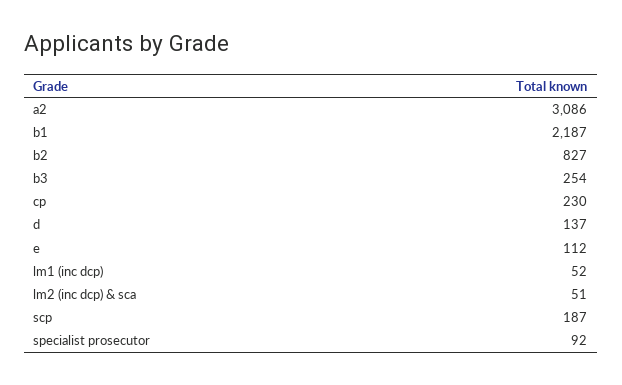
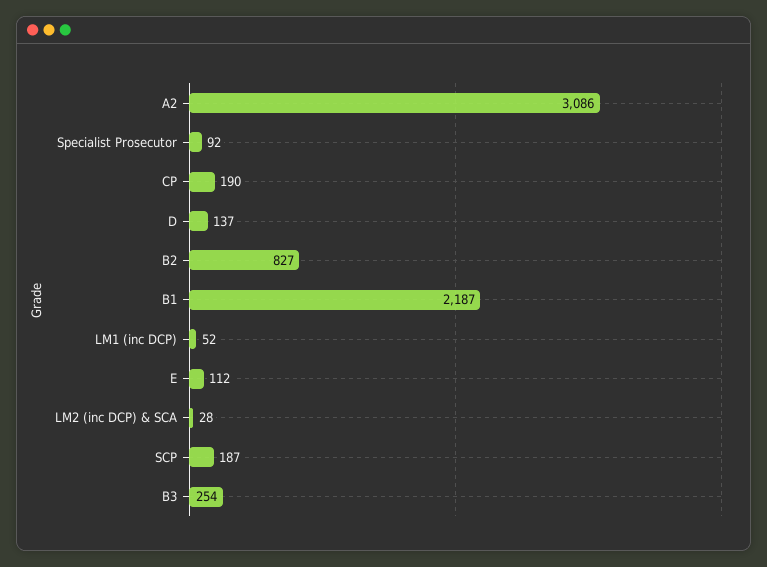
cp: 230 -> 190
lm2 (inc dcp) & sca: 51 -> 28

